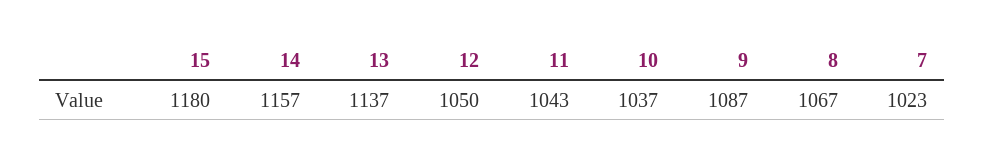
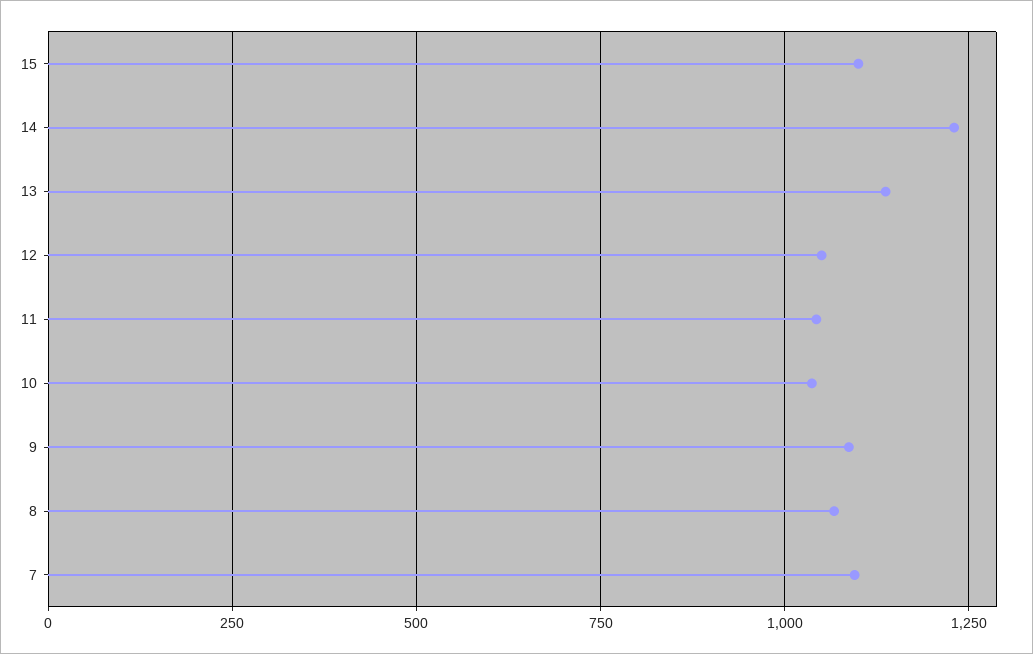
15: 1180 -> 1100
14: 1157 -> 1225
7: 1023 -> 1100

